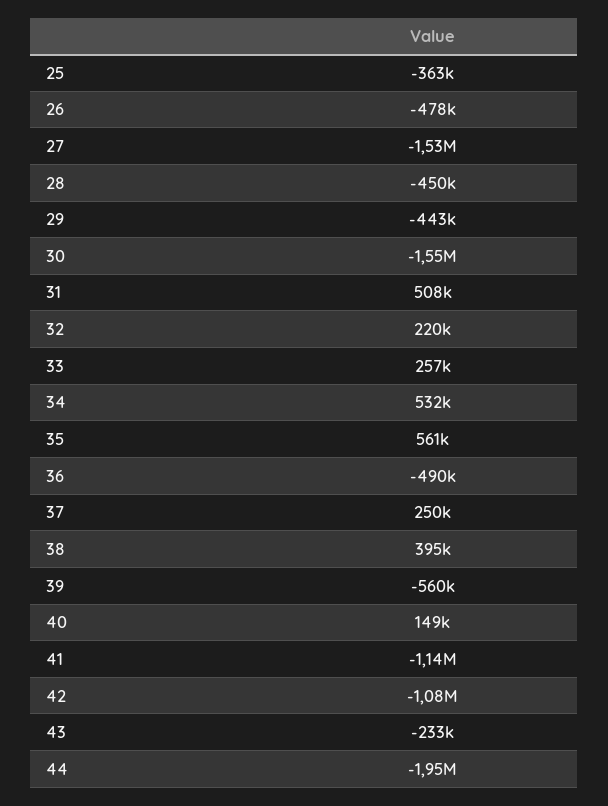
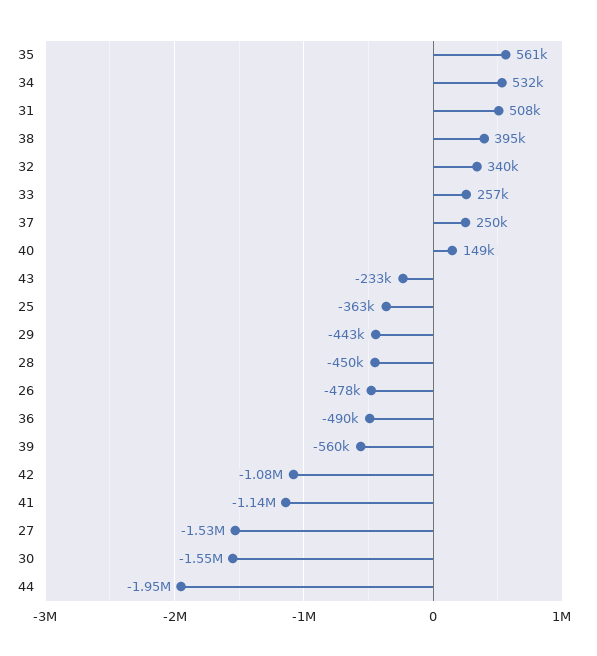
32: 220000 -> 340000

